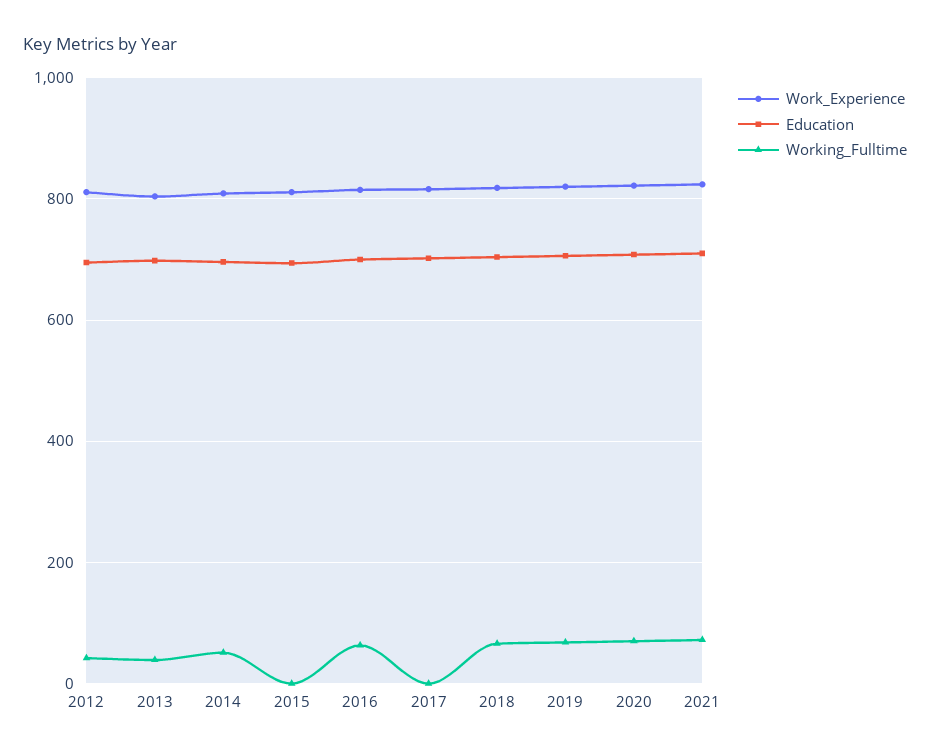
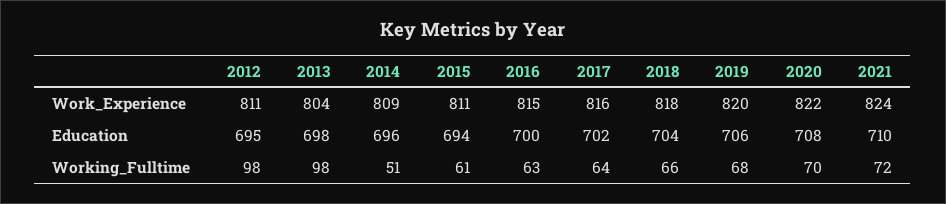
Working_Fulltime, 2012: 40 -> 98
Working_Fulltime, 2013: 40 -> 98
Working_Fulltime, 2015: 0 -> 61
Working_Fulltime, 2017: 0 -> 64

